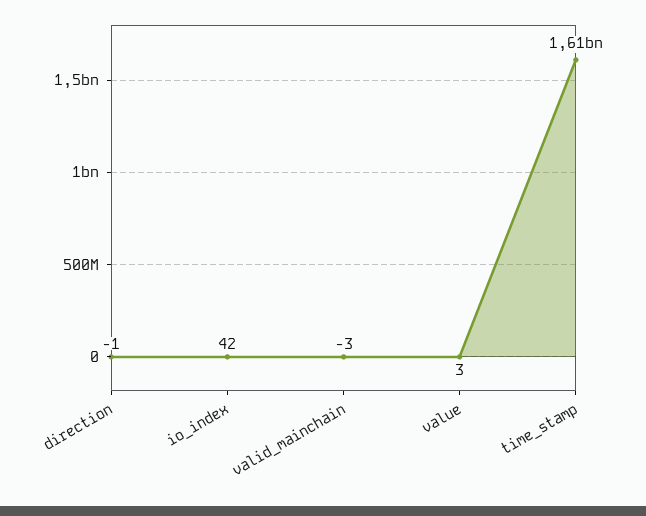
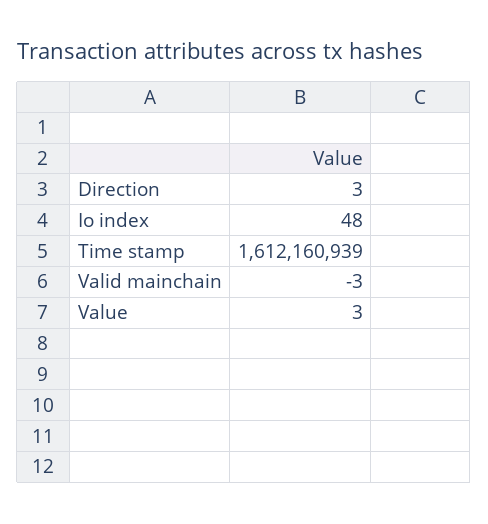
direction: -1 -> 3
io_index: 42 -> 48

